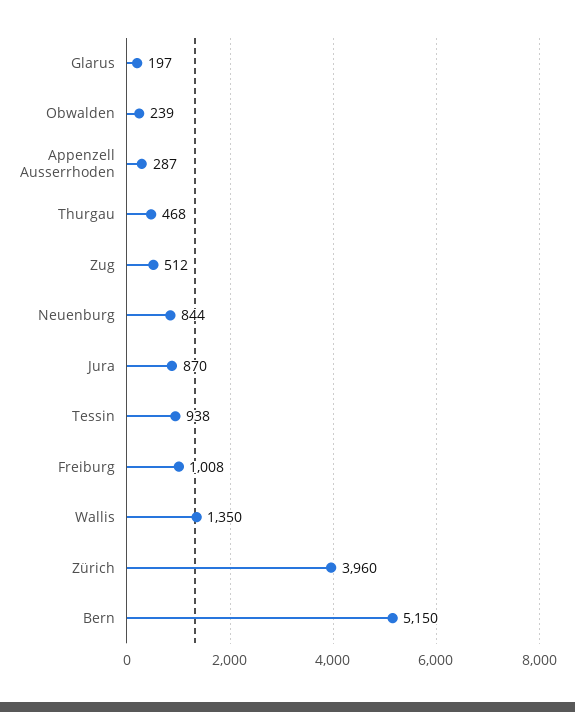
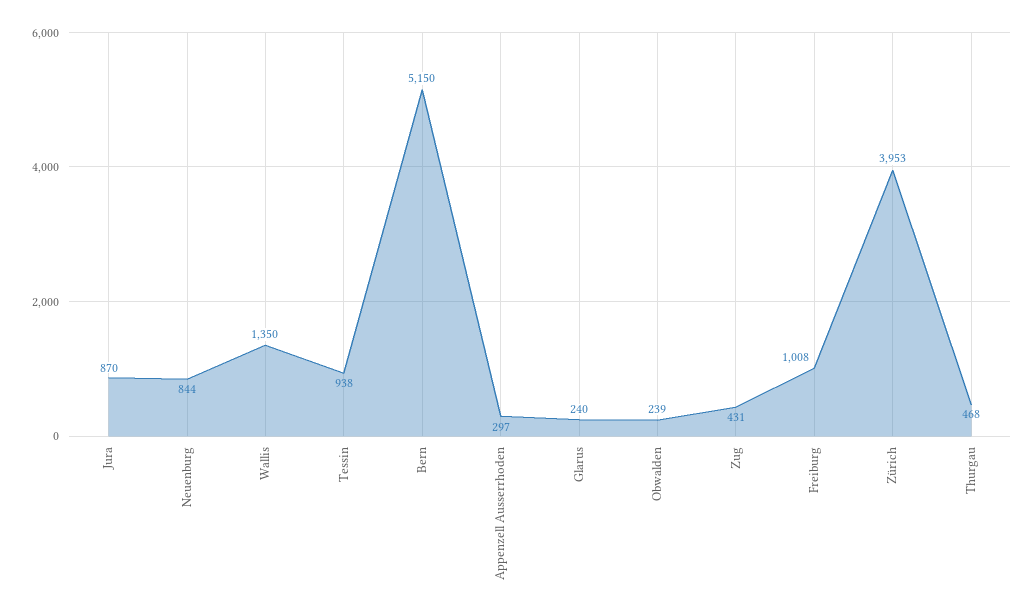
Glarus: 197 -> 240
Appenzell Ausserrhoden: 287 -> 297
Zug: 512 -> 431
Zürich: 3960 -> 3953

